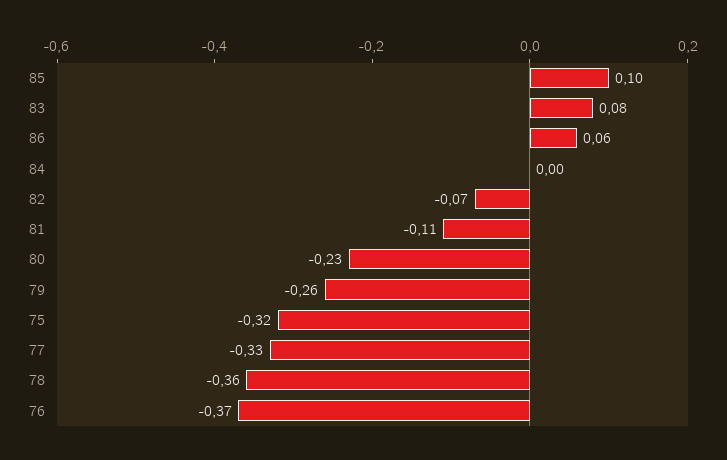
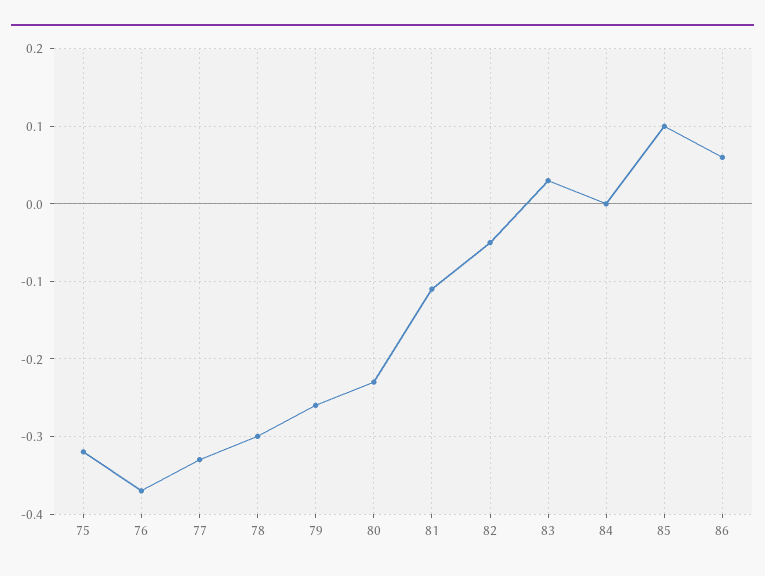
83: 0.08 -> 0.03
82: -0.07 -> -0.05
78: -0.36 -> -0.3

